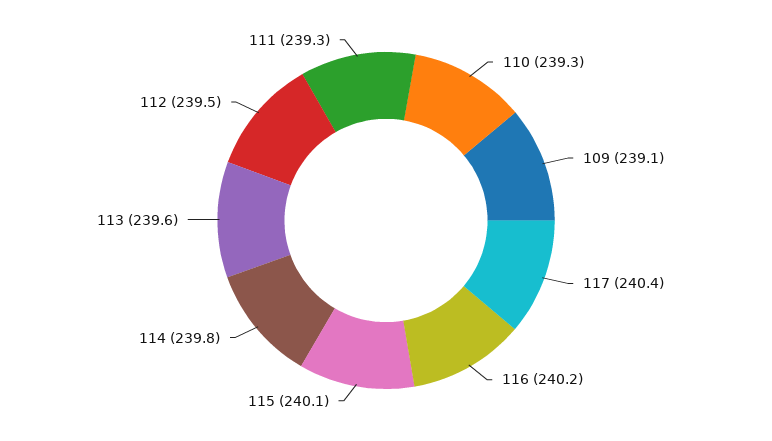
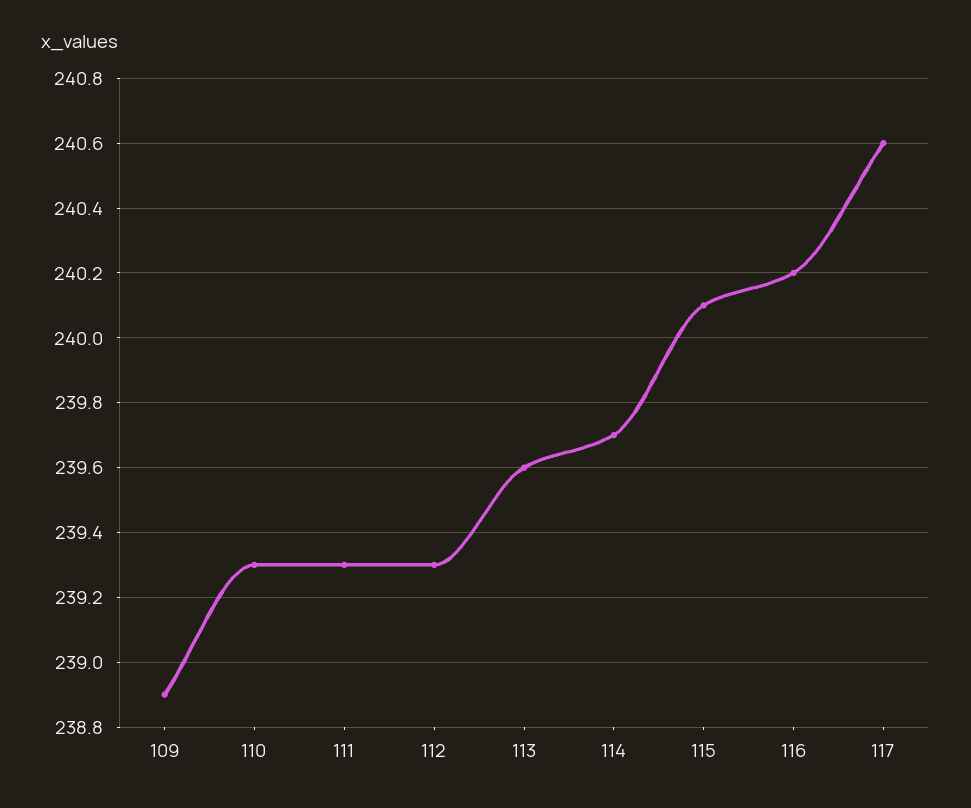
109: 239.1 -> 238.9
117: 240.4 -> 240.6
114: 239.8 -> 239.7
112: 239.5 -> 239.3

